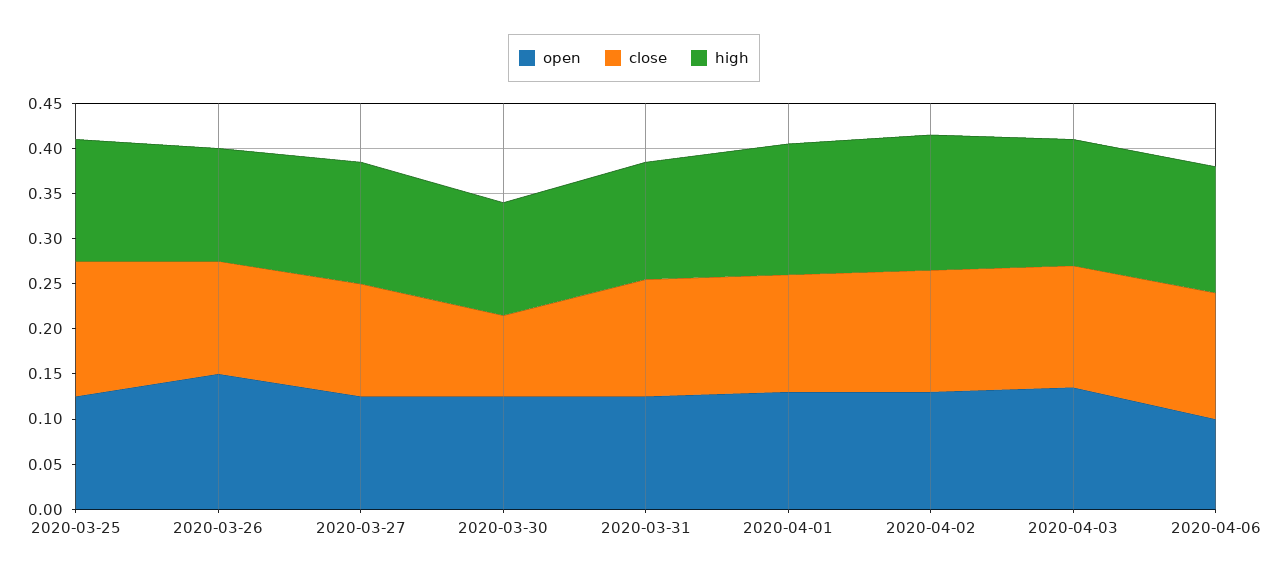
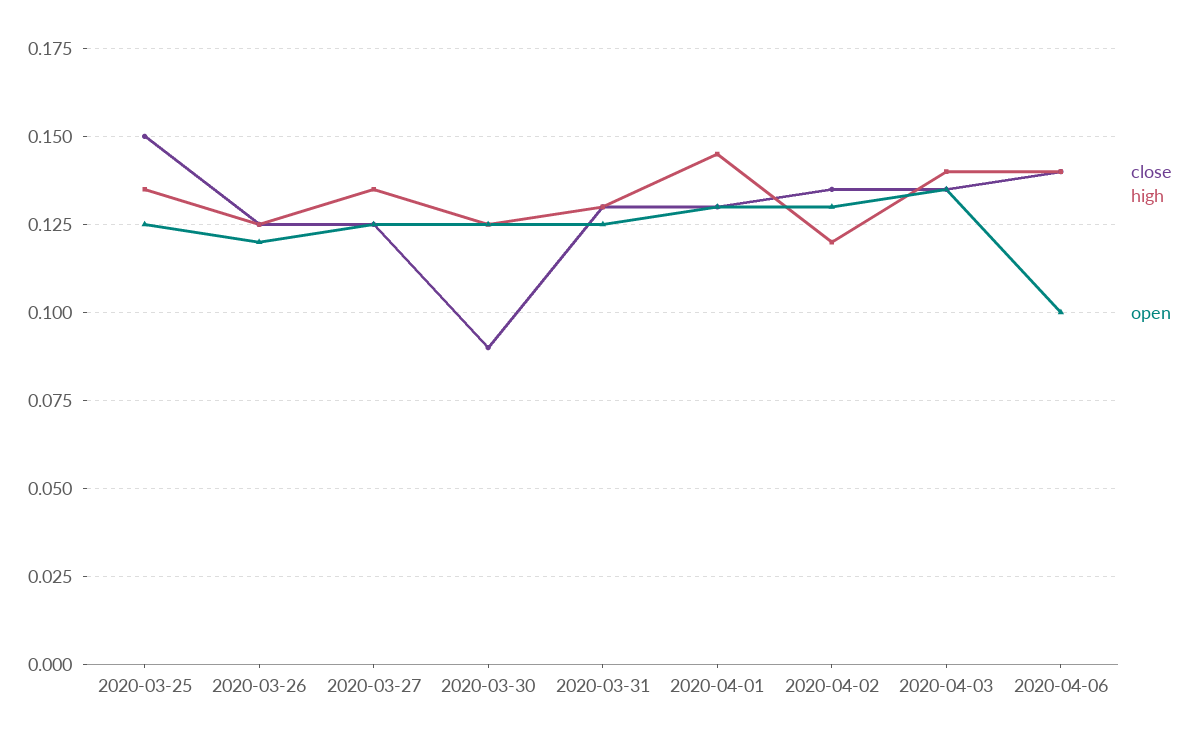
open, 2020-03-26: 0.15 -> 0.12
high, 2020-04-02: 0.15 -> 0.12

